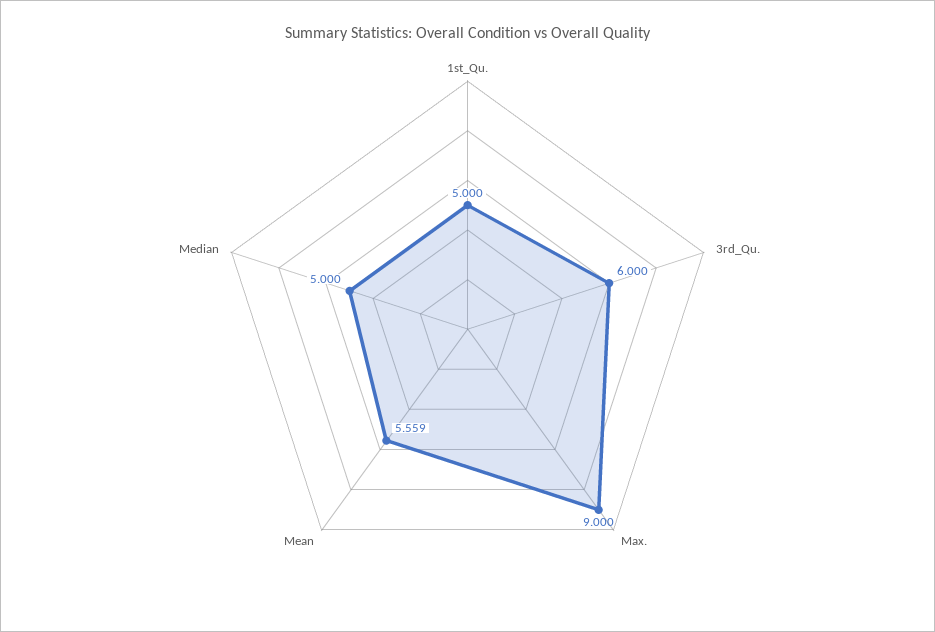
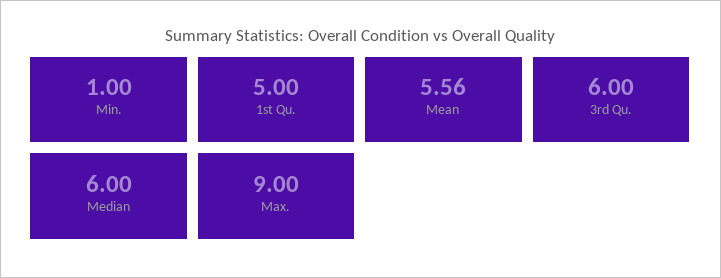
Median: 5 -> 6
Min.: none -> 1

